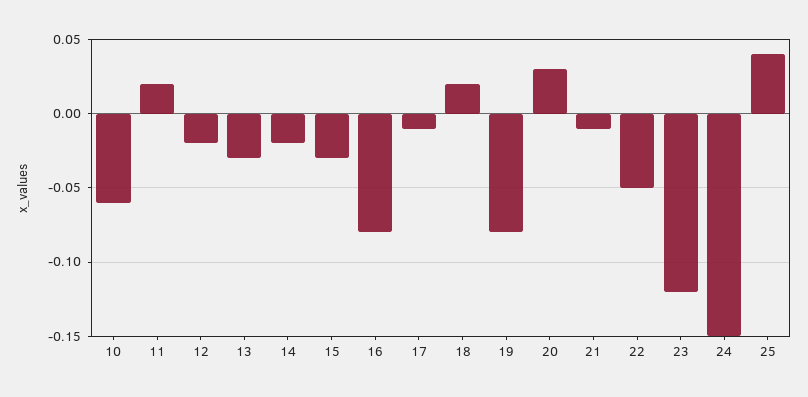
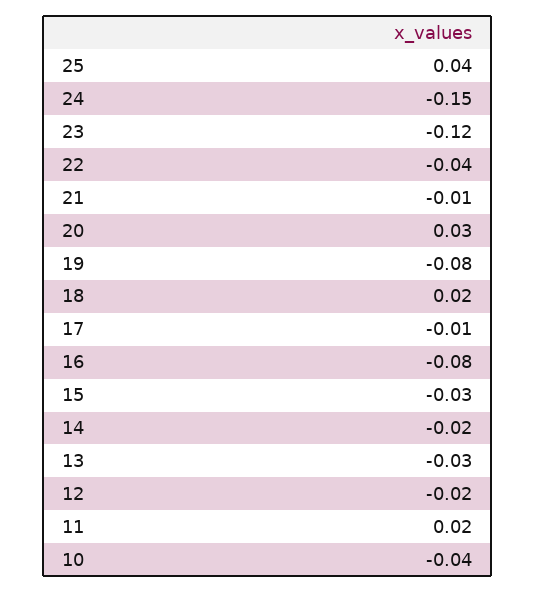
10: -0.06 -> -0.04
22: -0.05 -> -0.04

